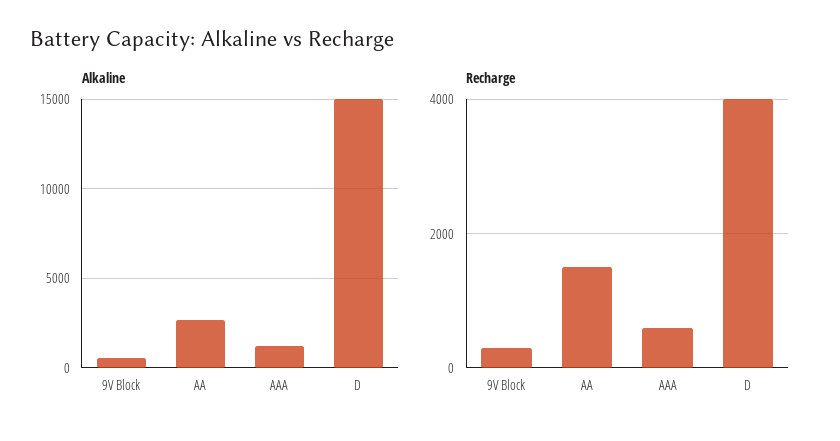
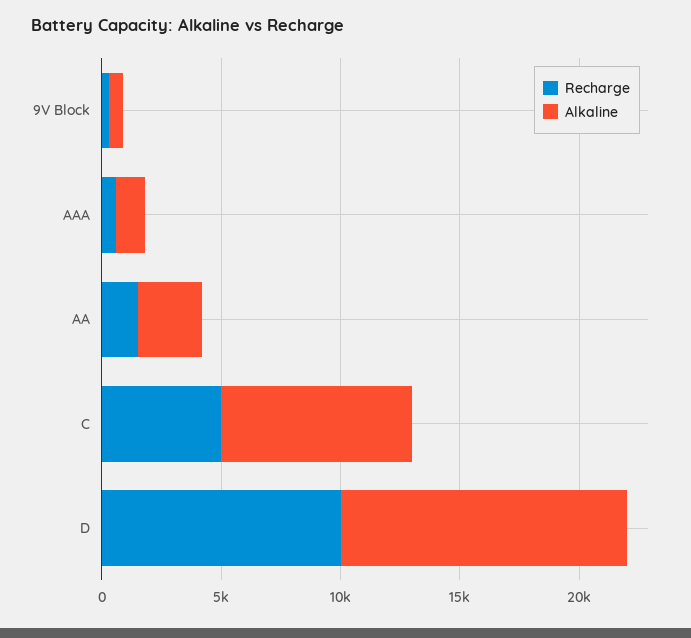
Alkaline, D: 15000 -> 12000
Recharge, D: 4000 -> 10000
Recharge, C: none -> 5000
Alkaline, C: none -> 8000

